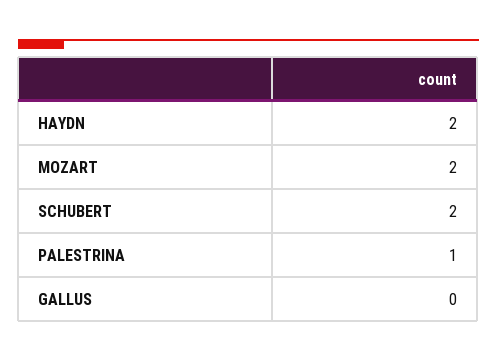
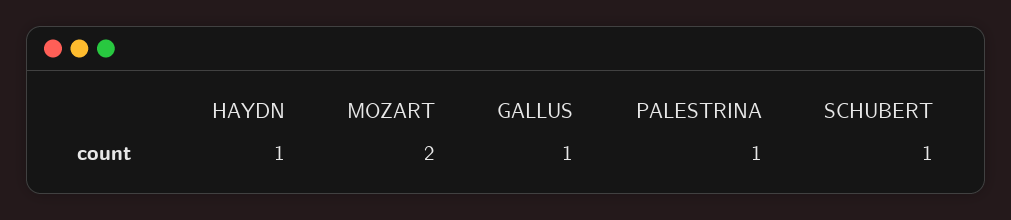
HAYDN: 2 -> 1
SCHUBERT: 2 -> 1
GALLUS: 0 -> 1

